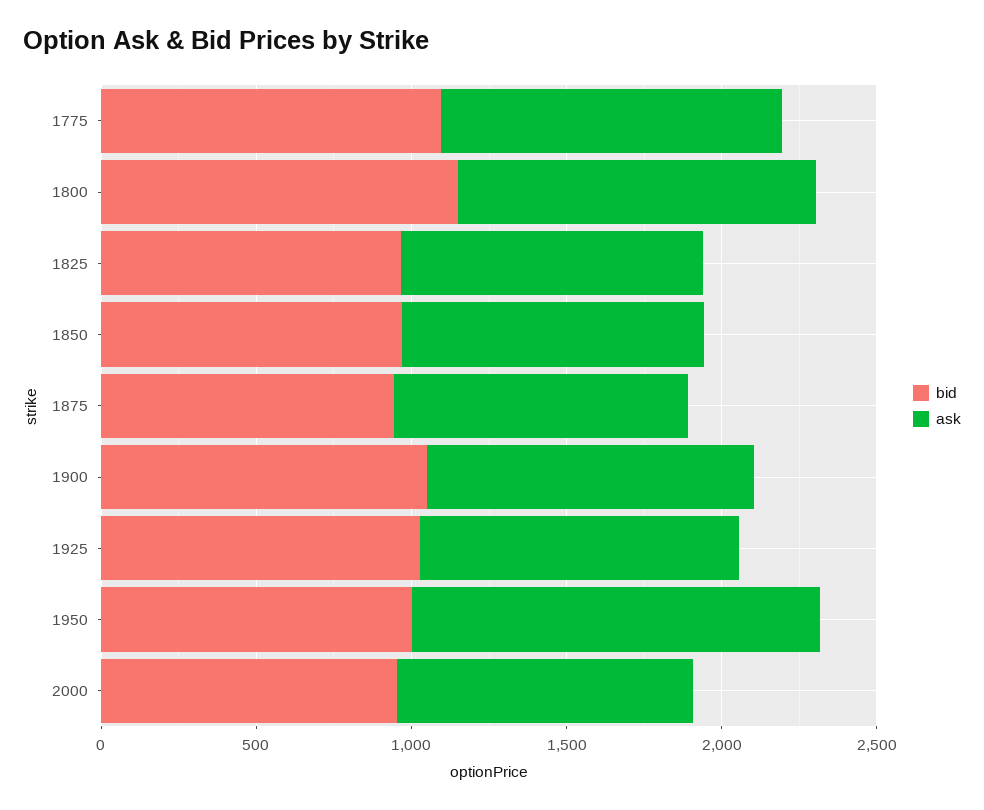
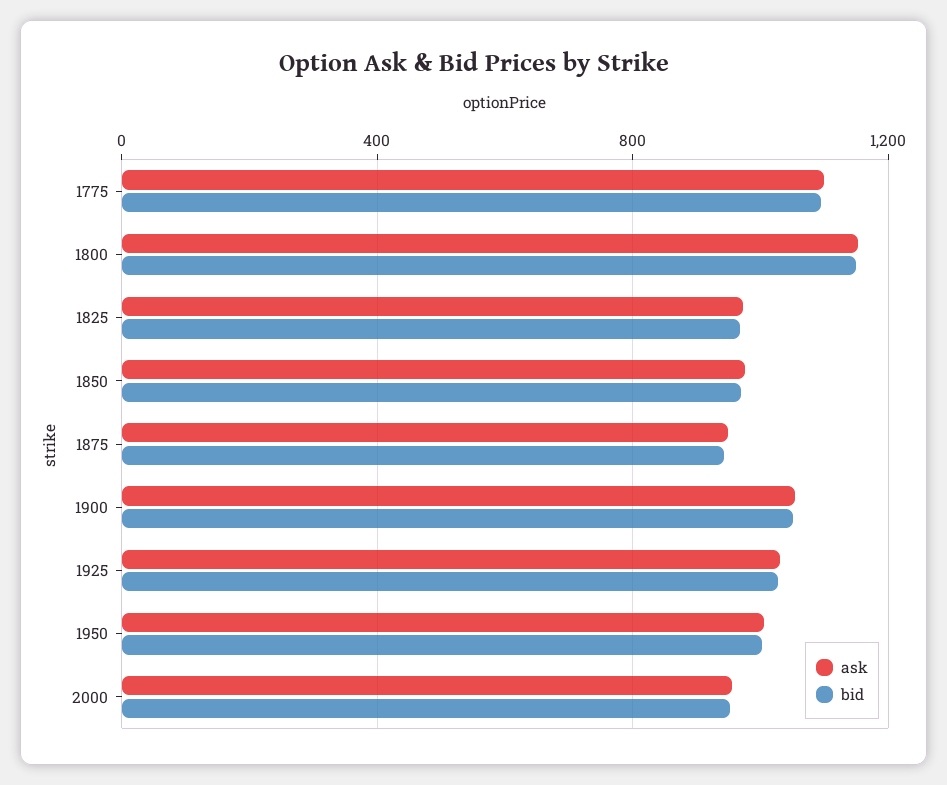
ask, 1950: 1300 -> 1000

